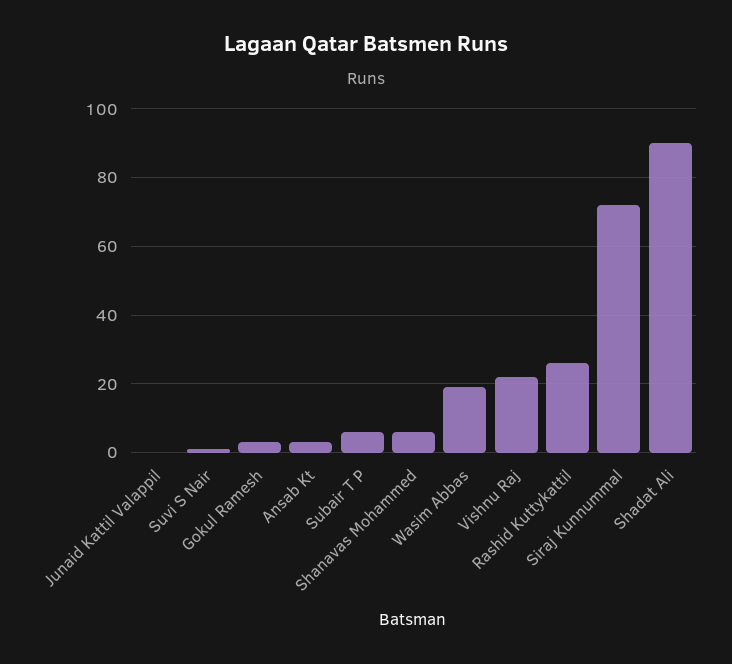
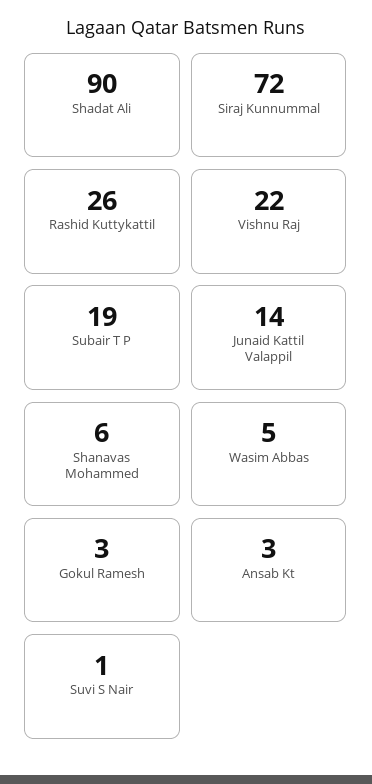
Junaid Kattil Valappil: 0 -> 14
Subair T P: 5 -> 19
Wasim Abbas: 20 -> 5

